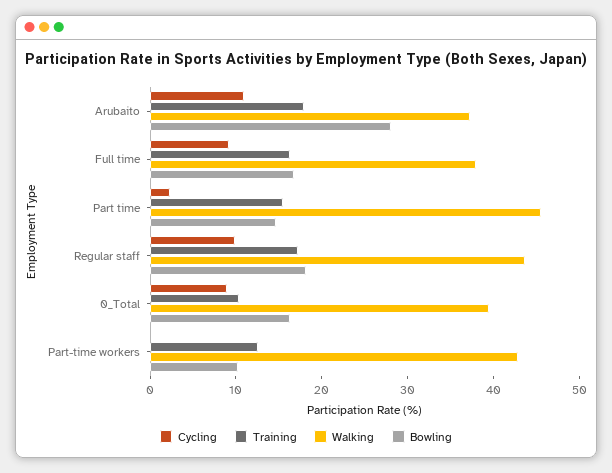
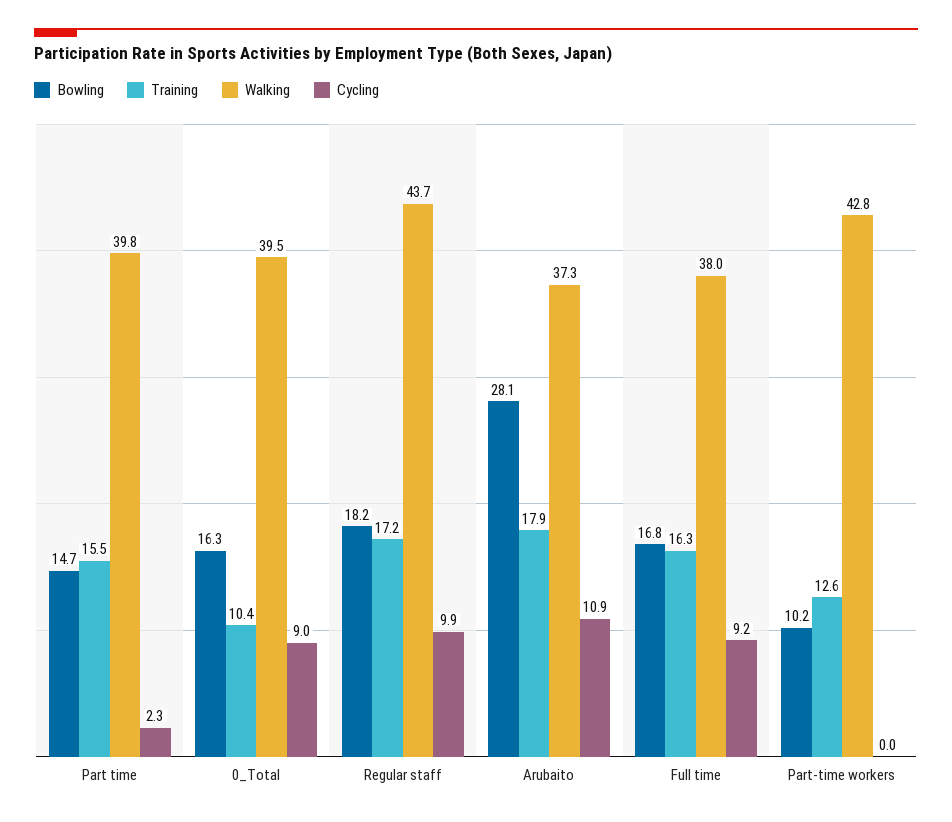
Walking, Part time: 46 -> 39.8

